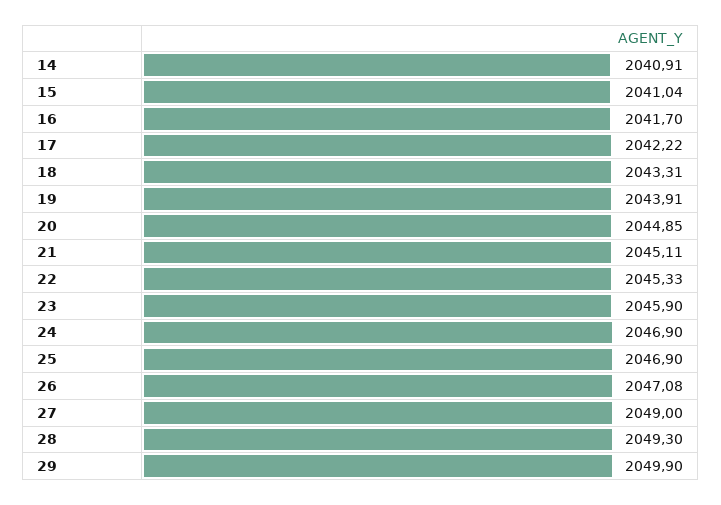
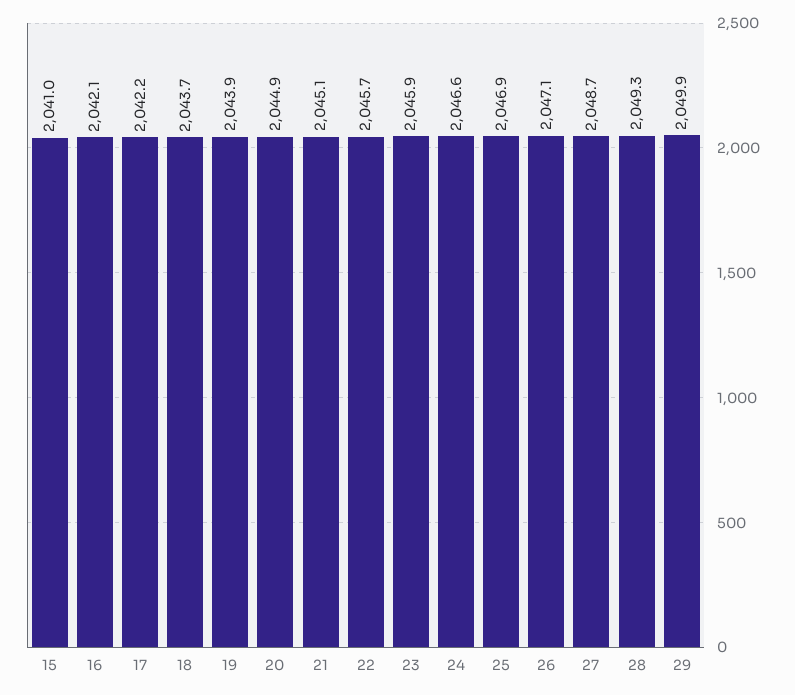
14: 2040.91 -> none
16: 2041.7 -> 2042.1
18: 2043.31 -> 2043.7
22: 2045.33 -> 2045.7
24: 2046.9 -> 2046.6
27: 2049 -> 2048.7

